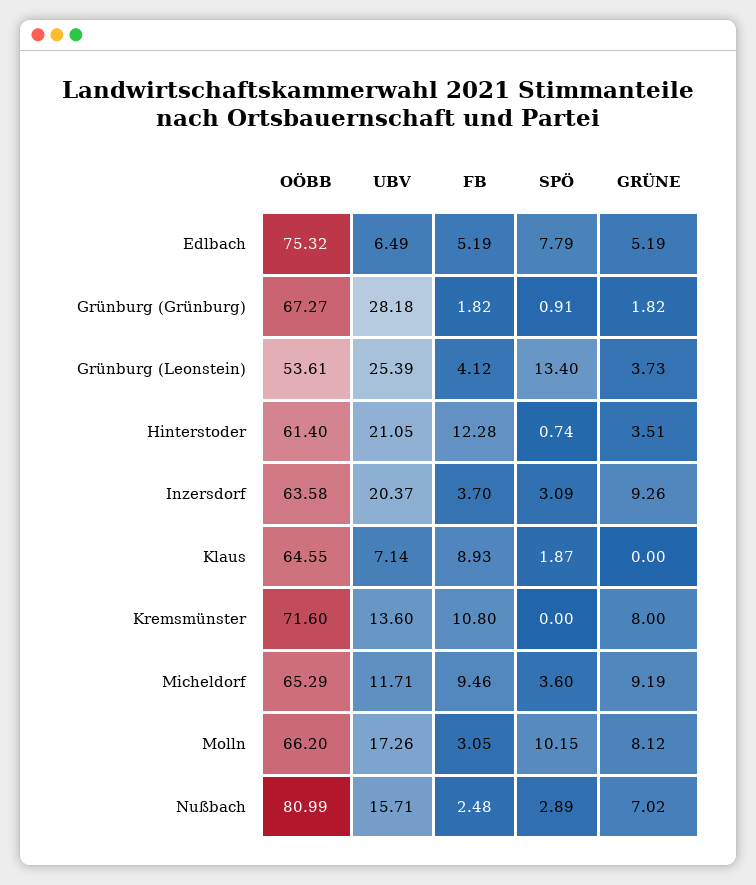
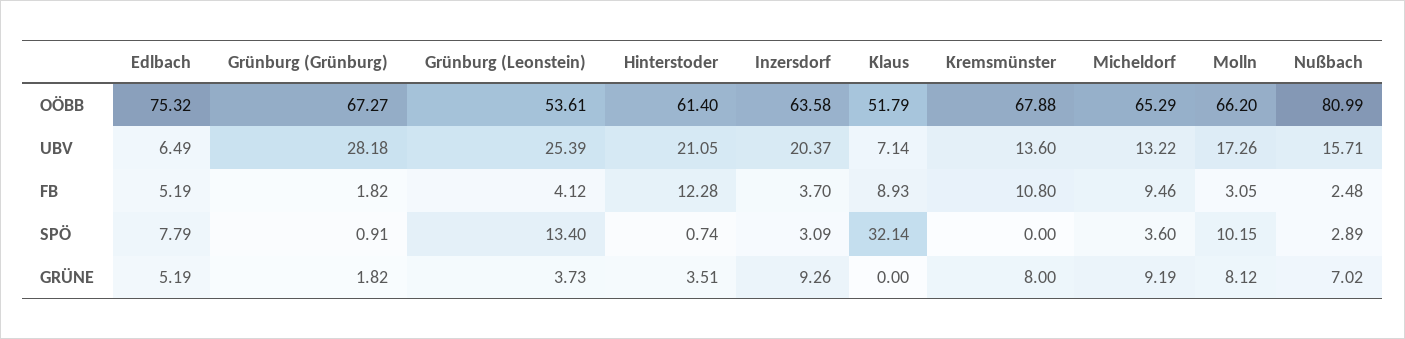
OÖBB, Klaus: 64.55 -> 51.79
SPÖ, Klaus: 1.87 -> 32.14
OÖBB, Kremsmünster: 71.6 -> 67.88
UBV, Micheldorf: 11.71 -> 13.22

